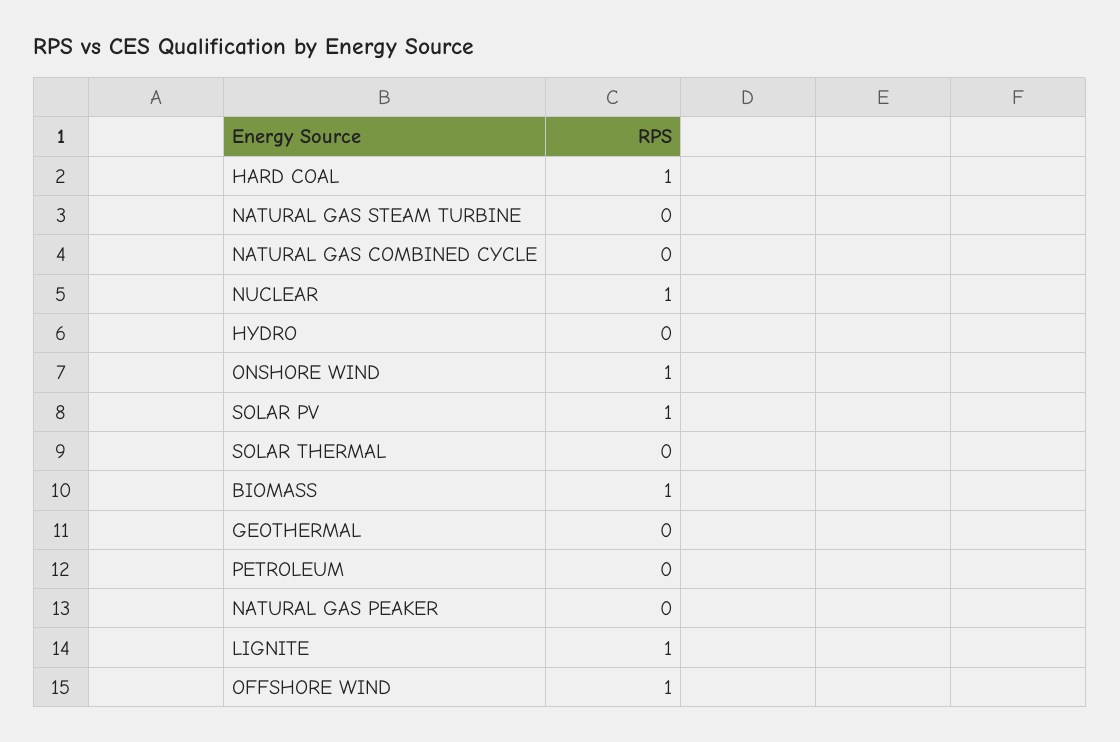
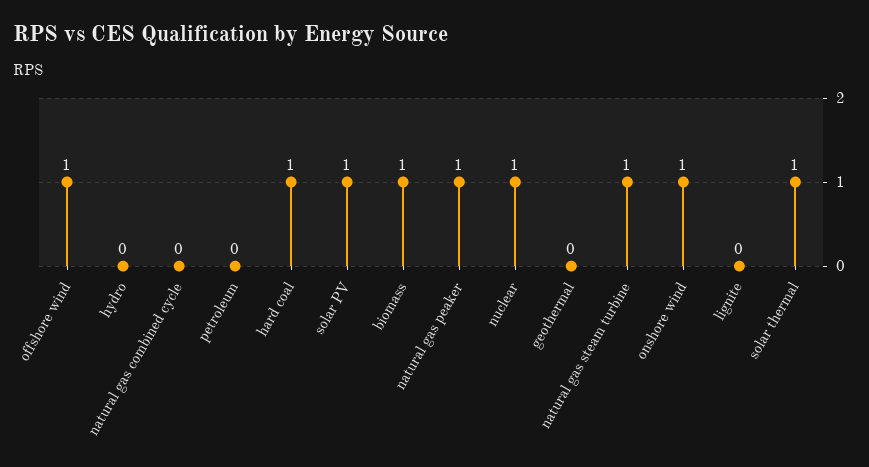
NATURAL GAS STEAM TURBINE: 0 -> 1
SOLAR THERMAL: 0 -> 1
NATURAL GAS PEAKER: 0 -> 1
LIGNITE: 1 -> 0

